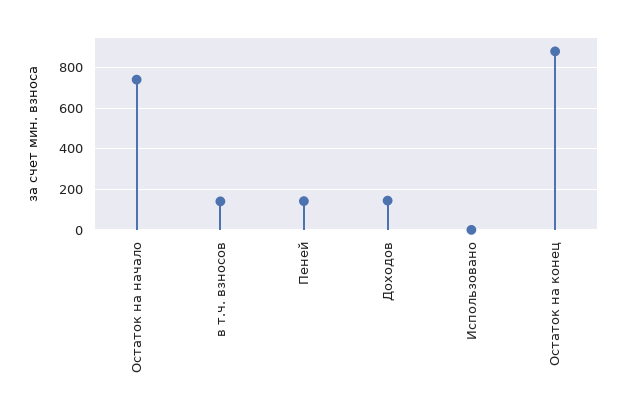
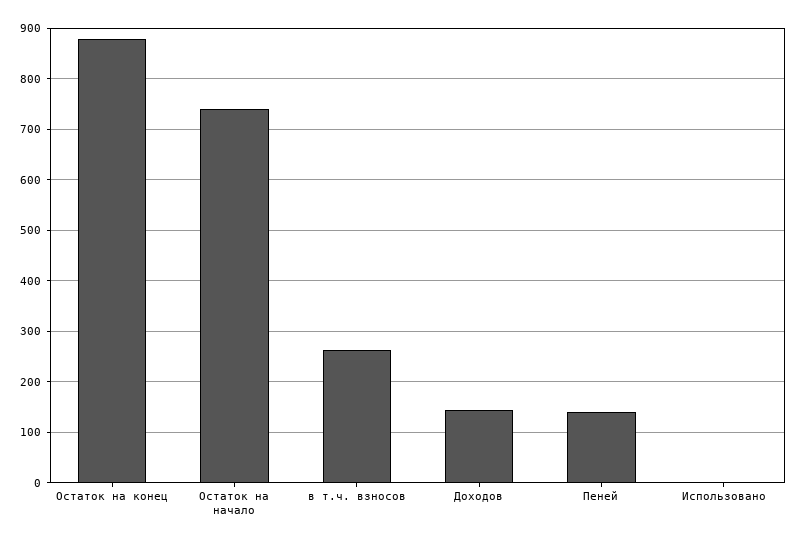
в т.ч. взносов: 150 -> 260

